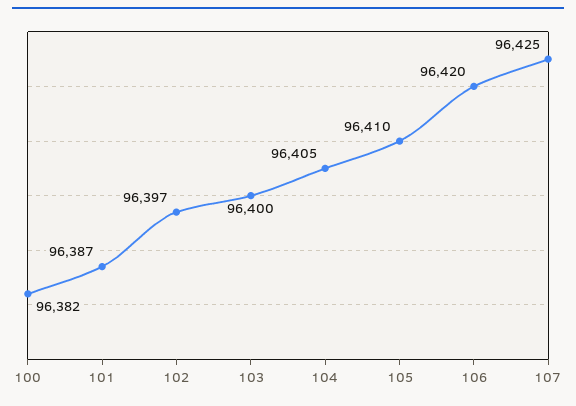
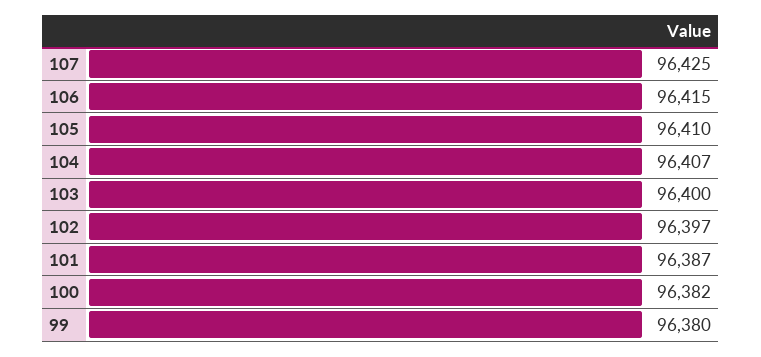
104: 96405 -> 96407
106: 96420 -> 96415
99: none -> 96380

